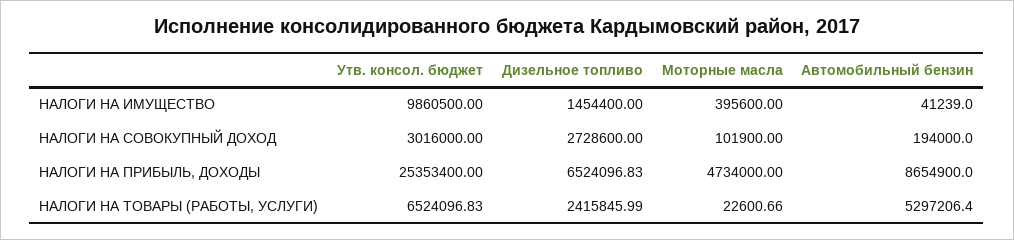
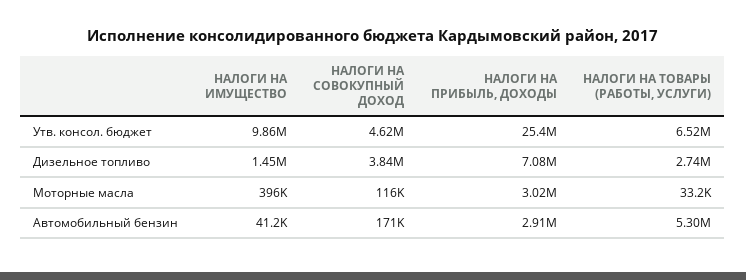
Утв. консол. бюджет, НАЛОГИ НА СОВОКУПНЫЙ ДОХОД: 3016000 -> 4620000
Дизельное топливо, НАЛОГИ НА СОВОКУПНЫЙ ДОХОД: 2728600 -> 3840000
Моторные масла, НАЛОГИ НА СОВОКУПНЫЙ ДОХОД: 101900 -> 116000
Автомобильный бензин, НАЛОГИ НА СОВОКУПНЫЙ ДОХОД: 194000 -> 171000
Дизельное топливо, НАЛОГИ НА ПРИБЫЛЬ, ДОХОДЫ: 6524096.83 -> 7080000
Моторные масла, НАЛОГИ НА ПРИБЫЛЬ, ДОХОДЫ: 4734000 -> 3020000
Автомобильный бензин, НАЛОГИ НА ПРИБЫЛЬ, ДОХОДЫ: 8654900 -> 2910000
Дизельное топливо, НАЛОГИ НА ТОВАРЫ (РАБОТЫ, УСЛУГИ): 2415845.99 -> 2740000
Моторные масла, НАЛОГИ НА ТОВАРЫ (РАБОТЫ, УСЛУГИ): 22600.66 -> 33200

